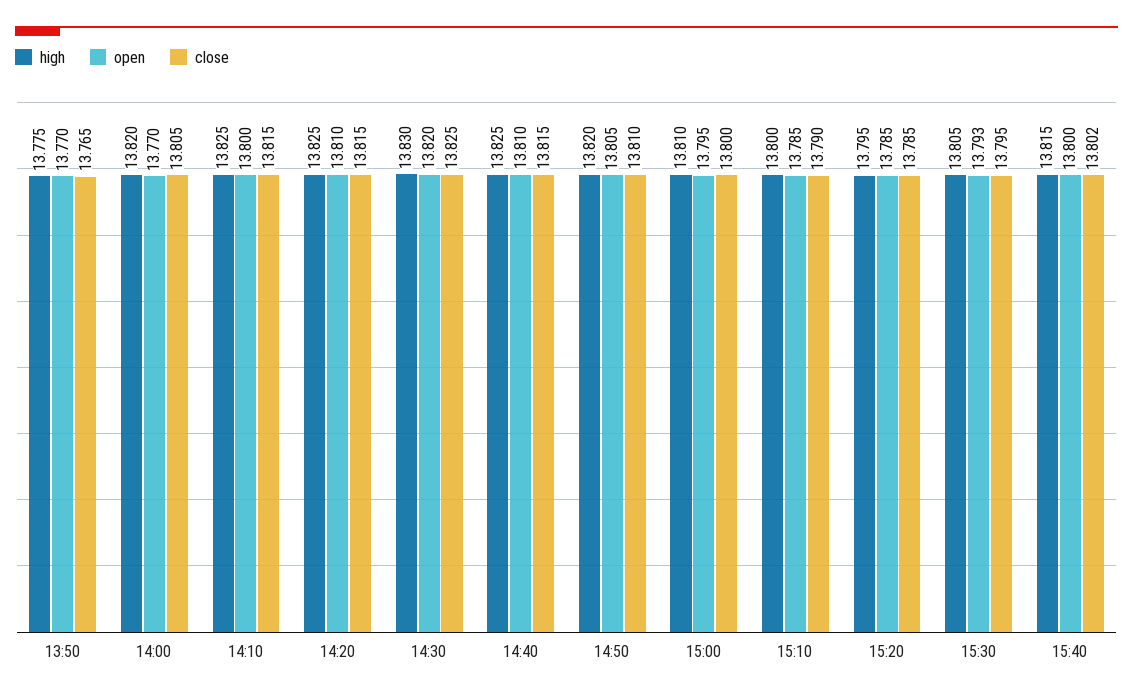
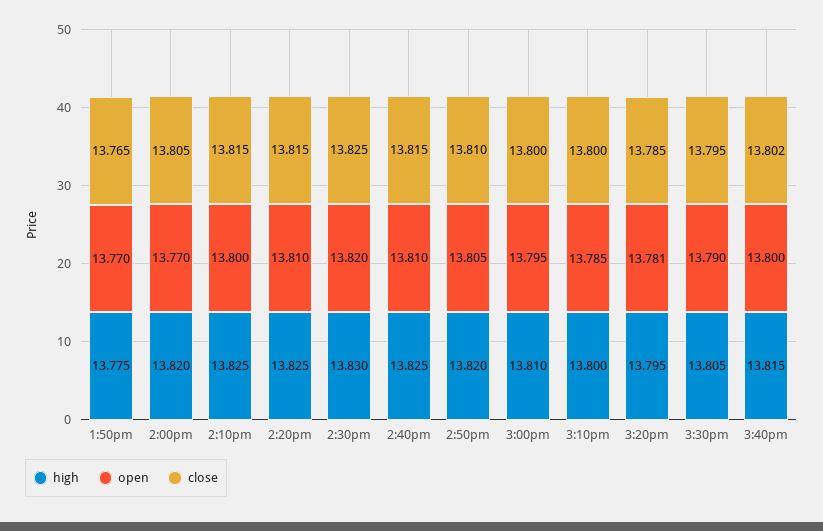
close, 15:10: 13.79 -> 13.8
open, 15:20: 13.785 -> 13.781
open, 15:30: 13.793 -> 13.79

